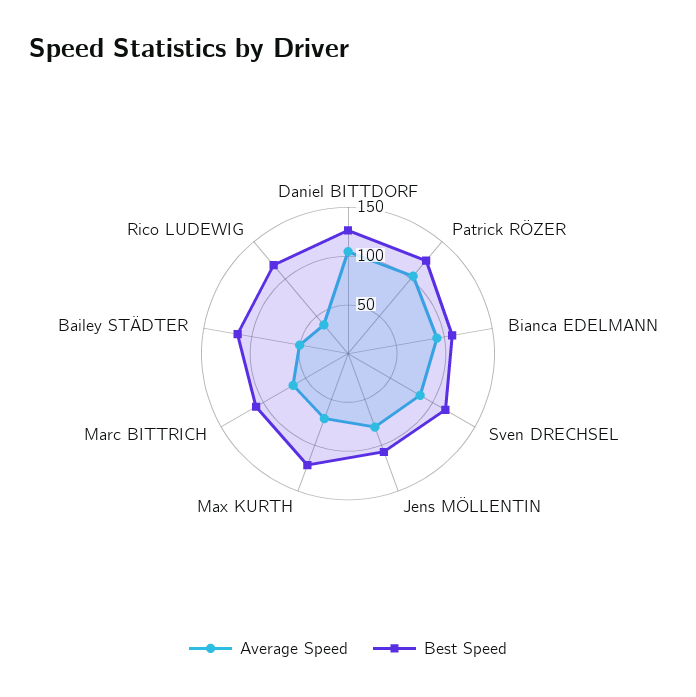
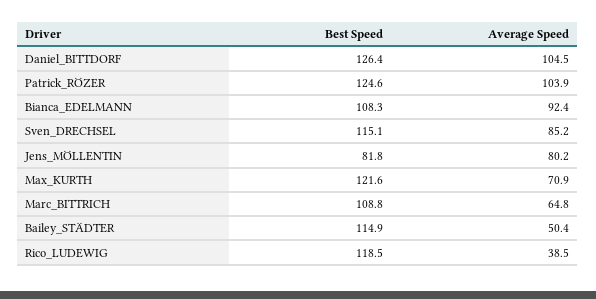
Best Speed, Jens MÖLLENTIN: 110 -> 81.8

